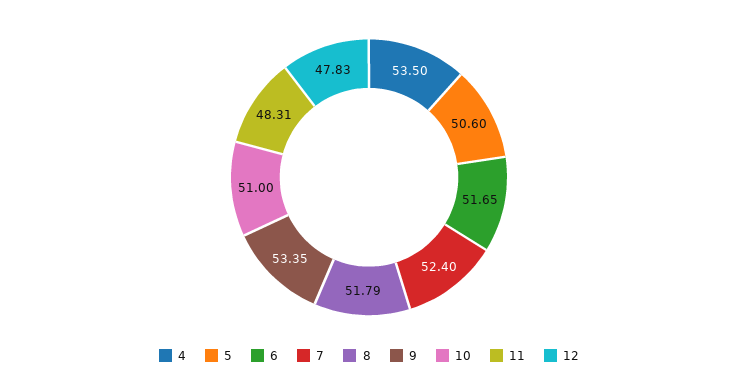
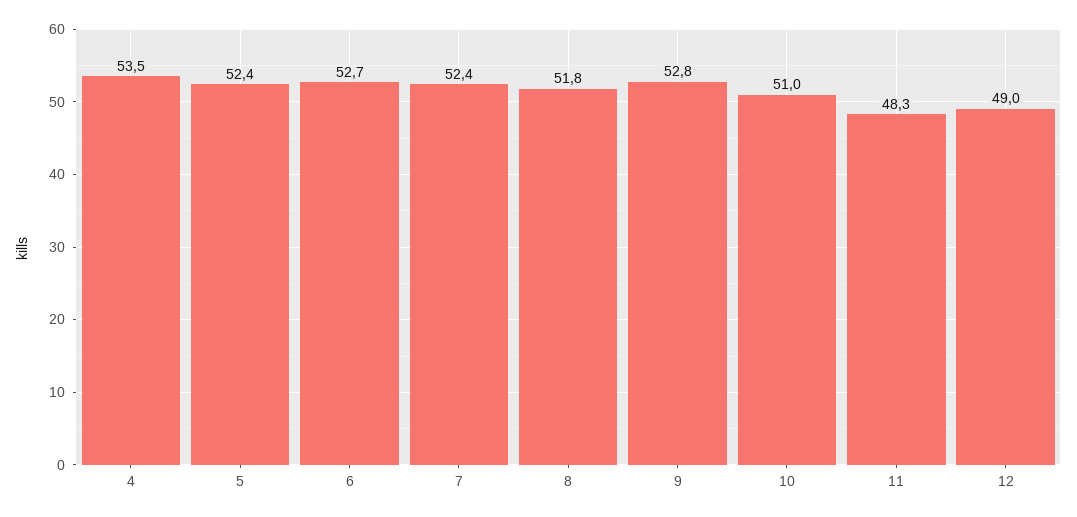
5: 50.6 -> 52.4
6: 51.65 -> 52.7
9: 53.35 -> 52.8
12: 47.83 -> 49

